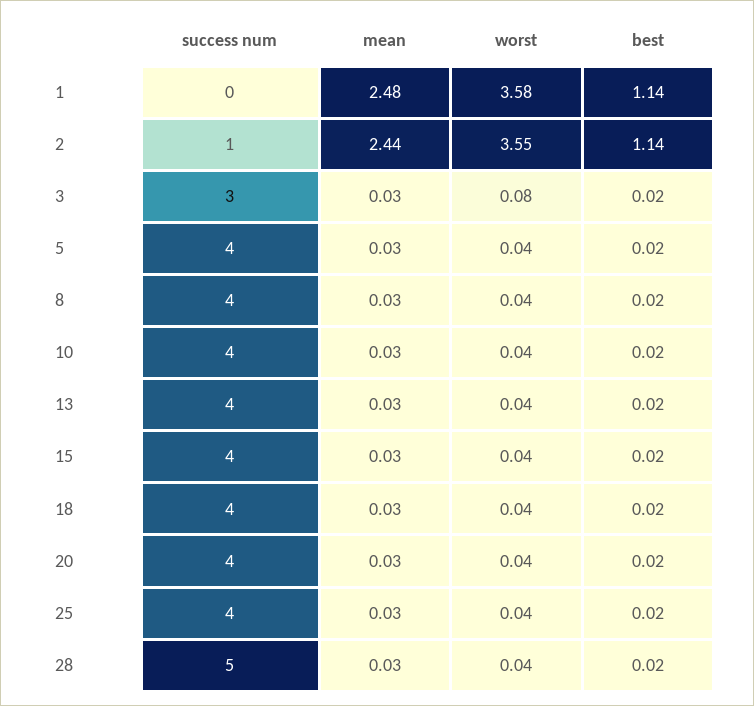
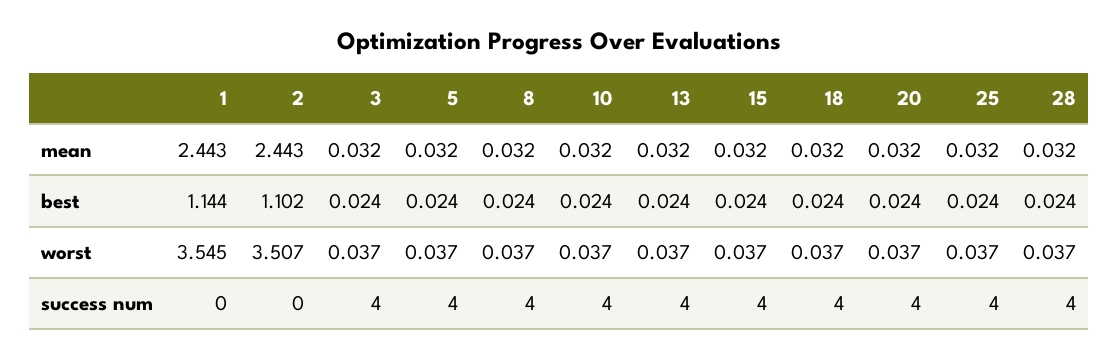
mean, 1: 2.48 -> 2.443
worst, 1: 3.58 -> 3.545
success num, 2: 1 -> 0
worst, 2: 3.55 -> 3.507
best, 2: 1.14 -> 1.102
success num, 3: 3 -> 4
worst, 3: 0.08 -> 0.037
success num, 28: 5 -> 4

